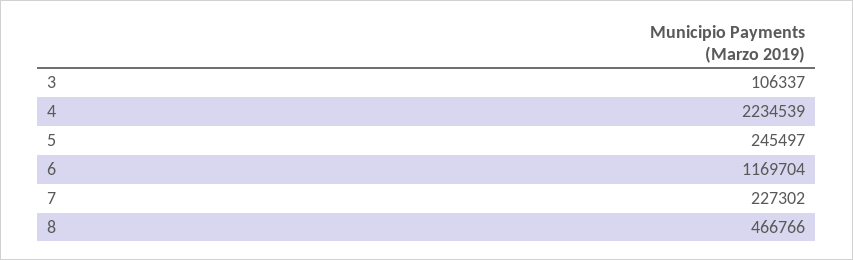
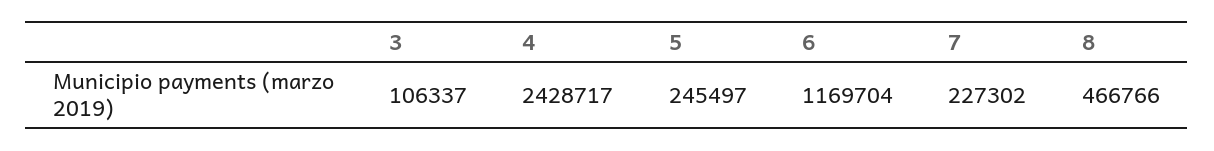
4: 2234539 -> 2428717

